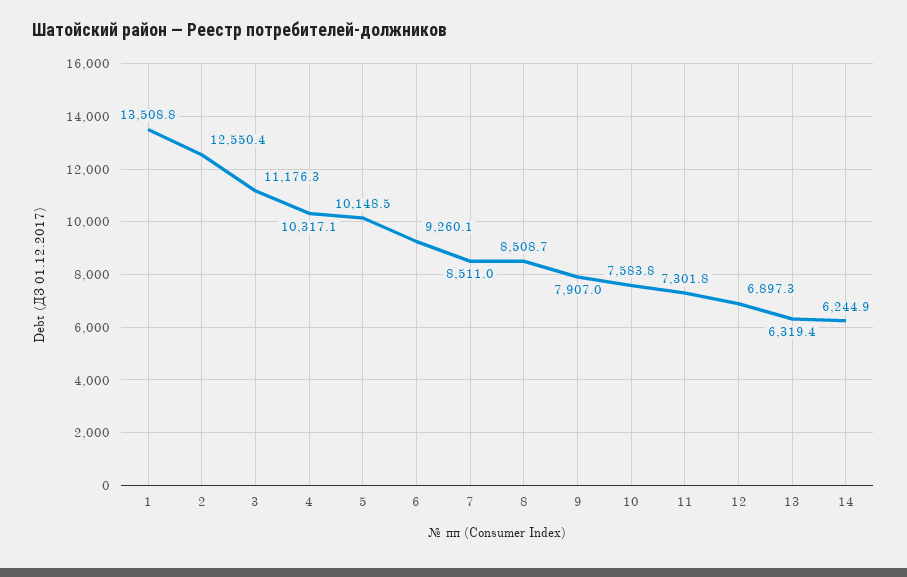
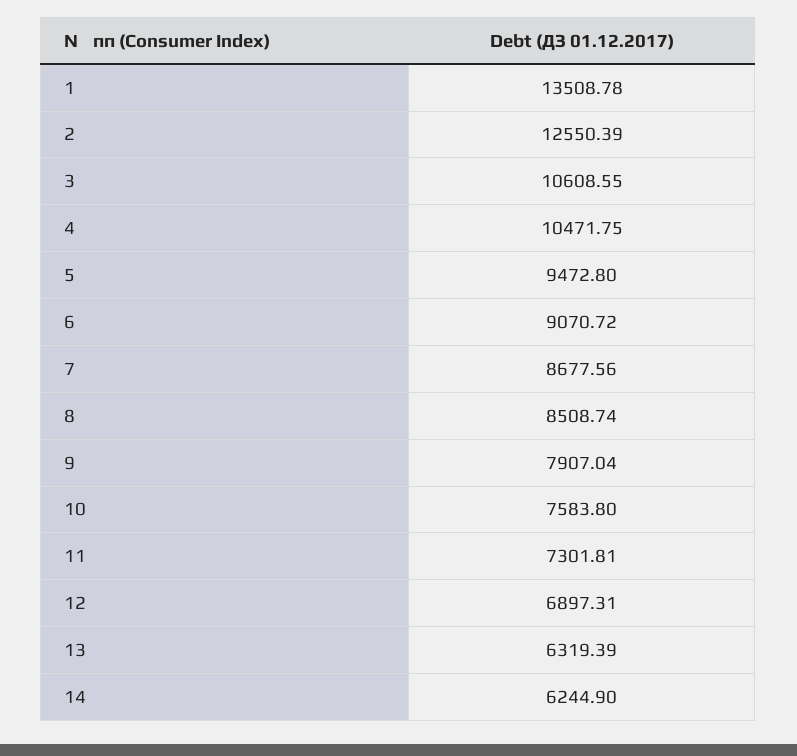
3: 11176.3 -> 10608.55
4: 10317.1 -> 10471.75
5: 10148.5 -> 9472.8
6: 9260.1 -> 9070.72
7: 8511 -> 8677.56

